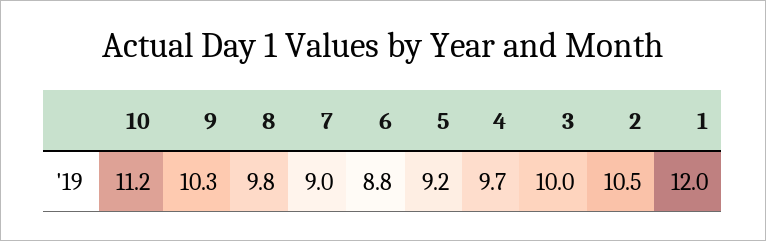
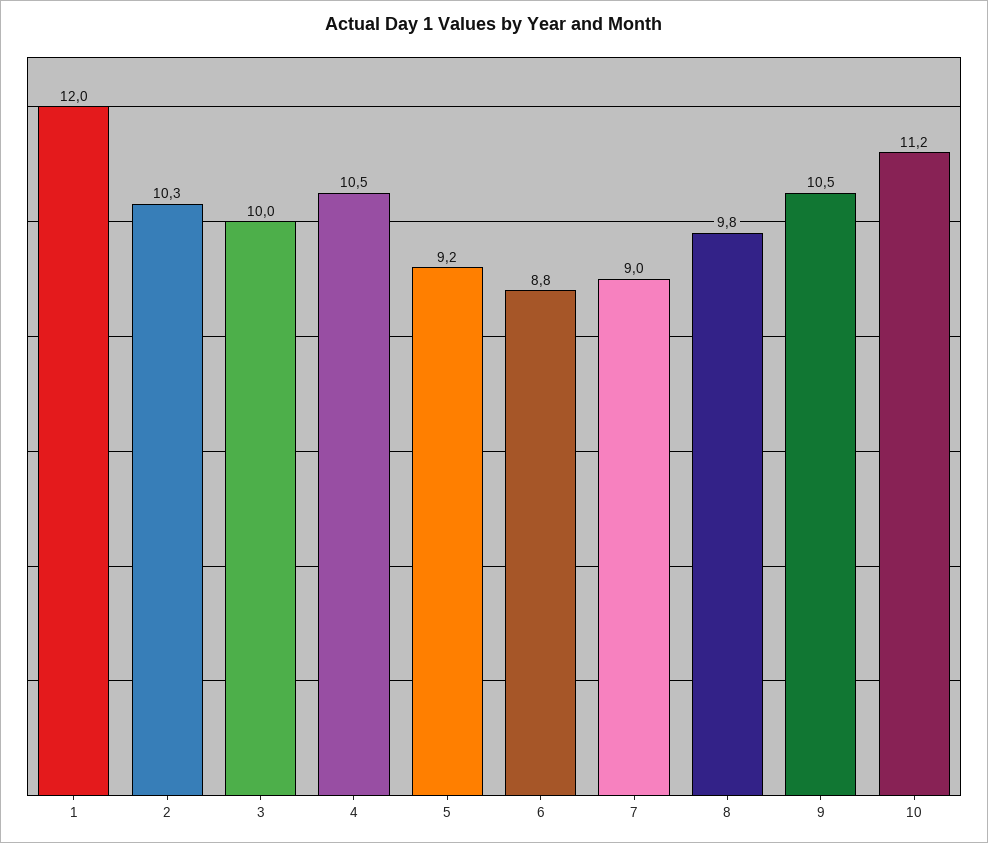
9: 10.3 -> 10.5
4: 9.7 -> 10.5
2: 10.5 -> 10.3

